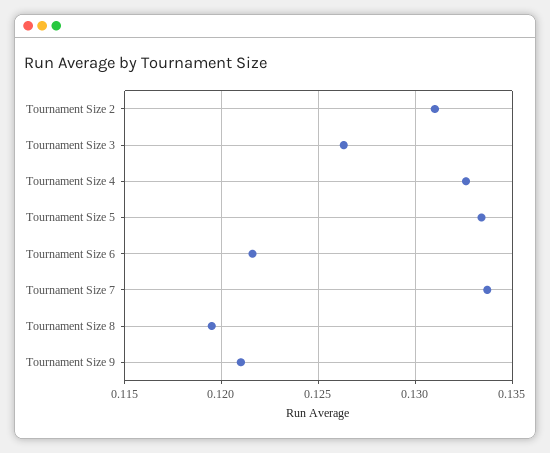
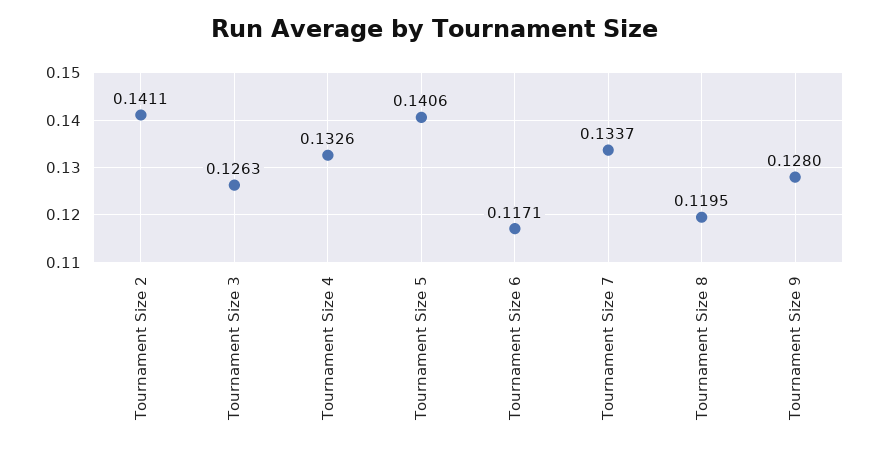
Tournament Size 2: 0.131 -> 0.1411
Tournament Size 5: 0.1335 -> 0.1406
Tournament Size 6: 0.1215 -> 0.1171
Tournament Size 9: 0.121 -> 0.128

